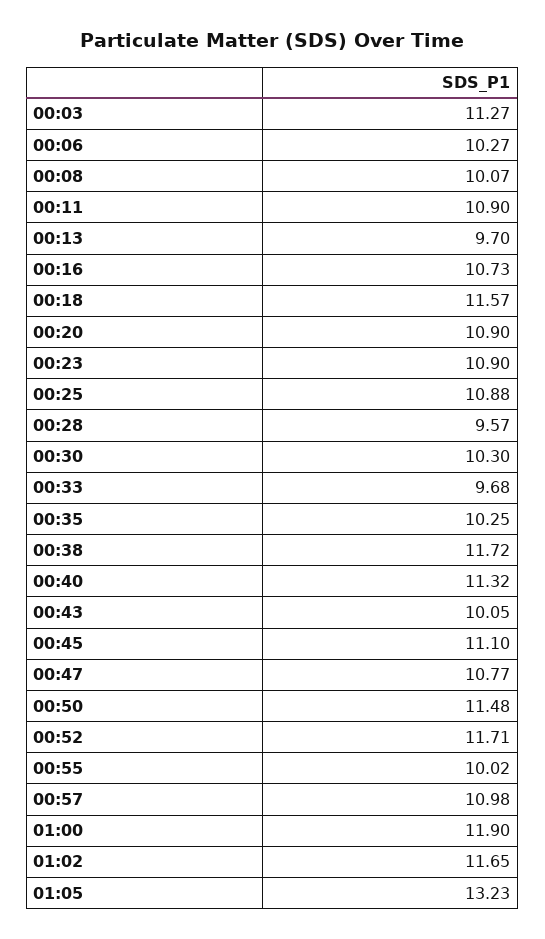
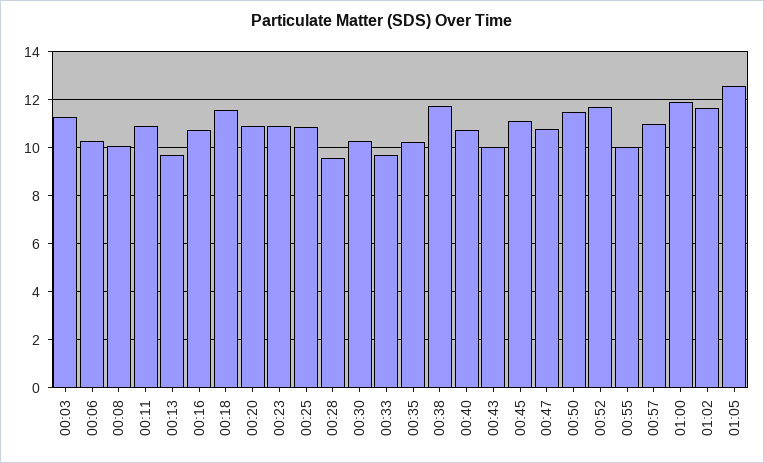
00:40: 11.32 -> 10.75
01:05: 13.23 -> 12.5

